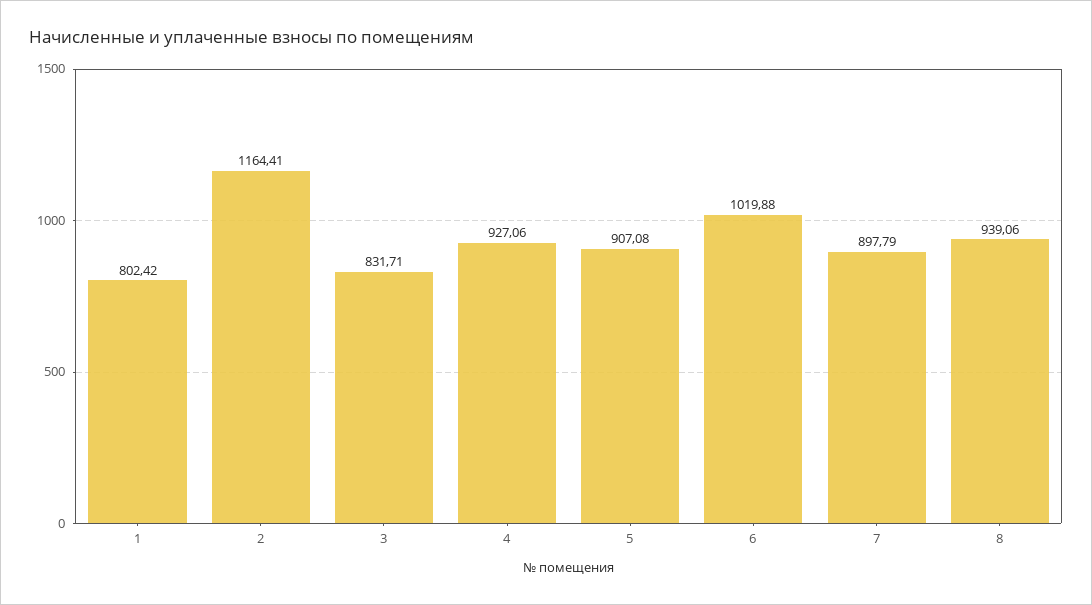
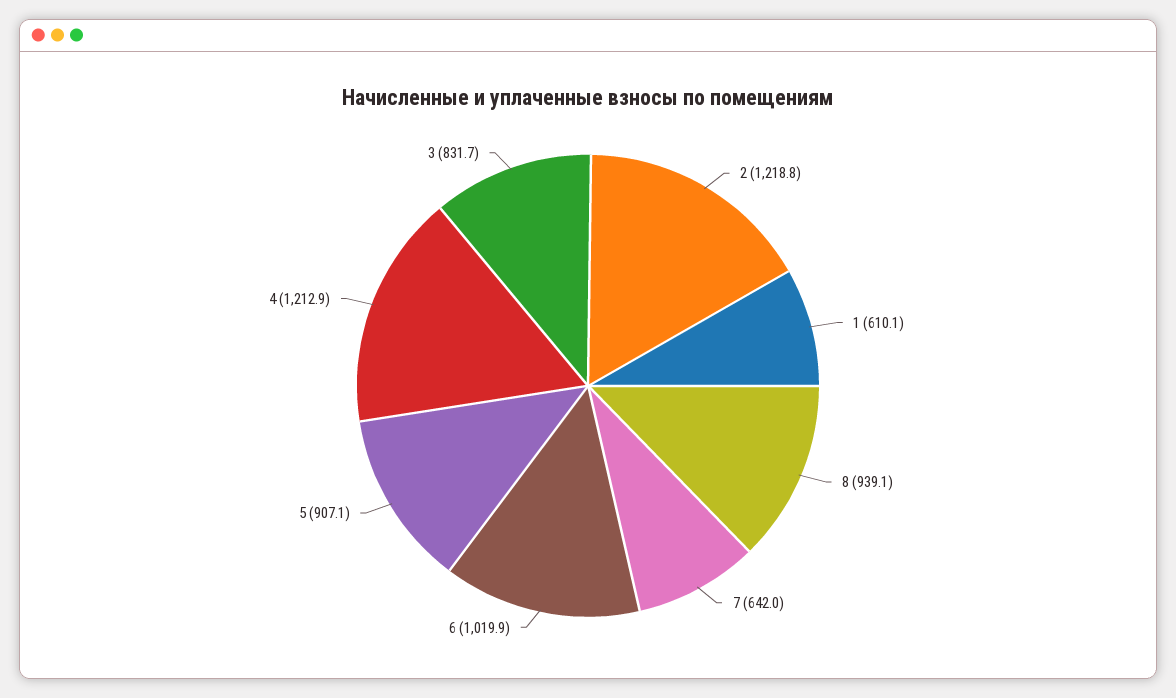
1: 802.42 -> 610.1
2: 1164.41 -> 1218.8
4: 927.06 -> 1212.9
7: 897.79 -> 642

